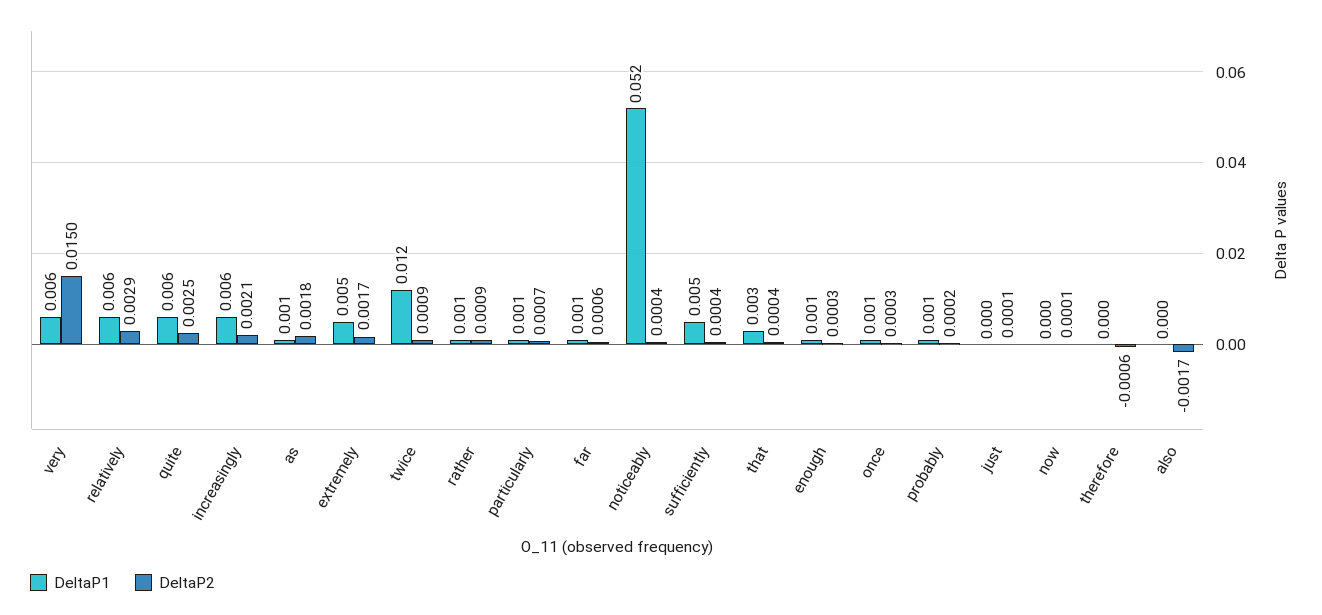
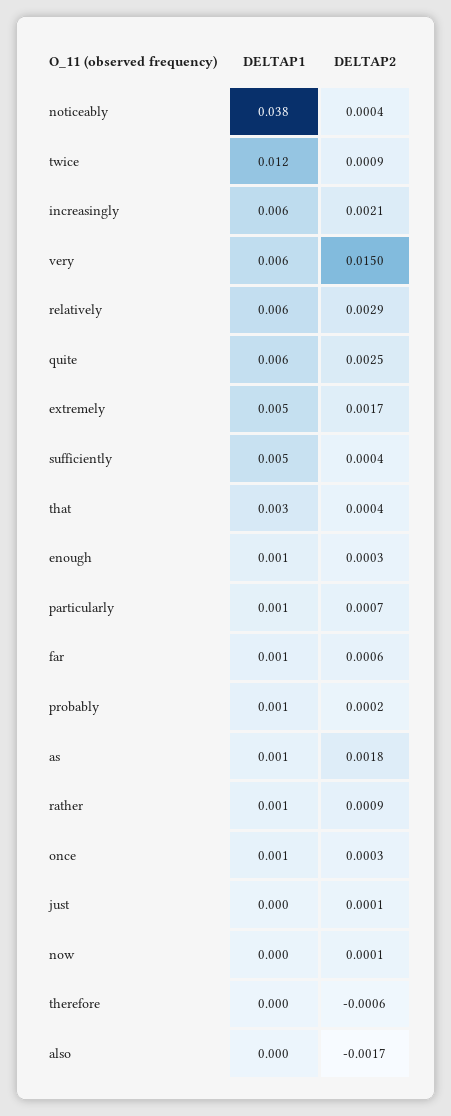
DeltaP1, noticeably: 0.052 -> 0.038

